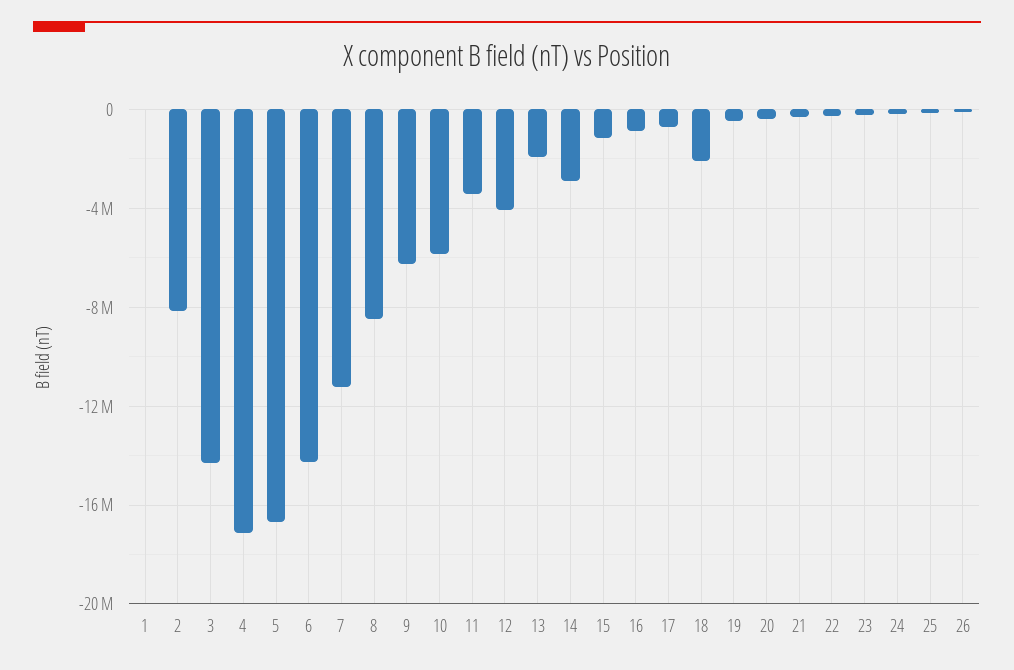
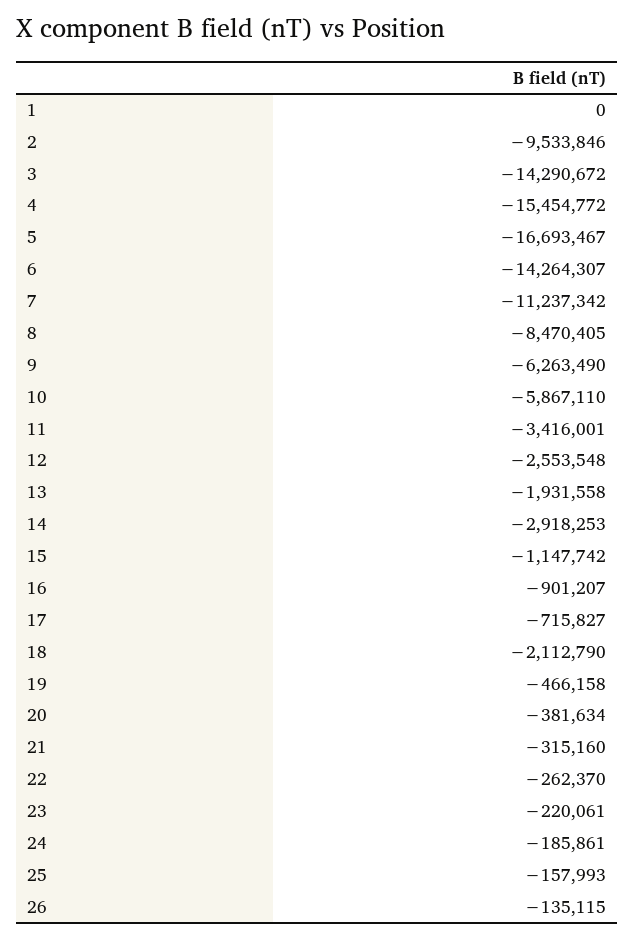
2: -8000000 -> -9533846
4: -17000000 -> -15454772
12: -4000000 -> -2553548

